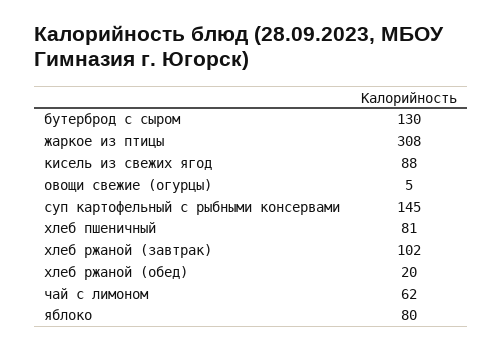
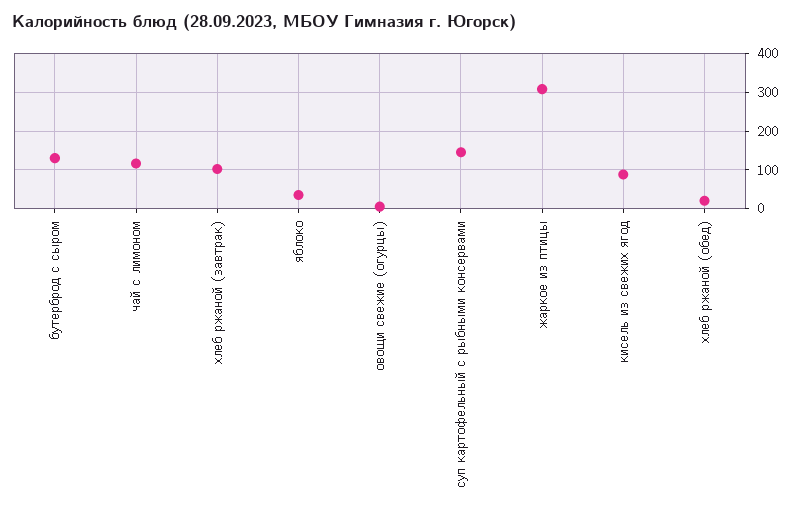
хлеб пшеничный: 81 -> none
чай с лимоном: 62 -> 120
яблоко: 80 -> 40

